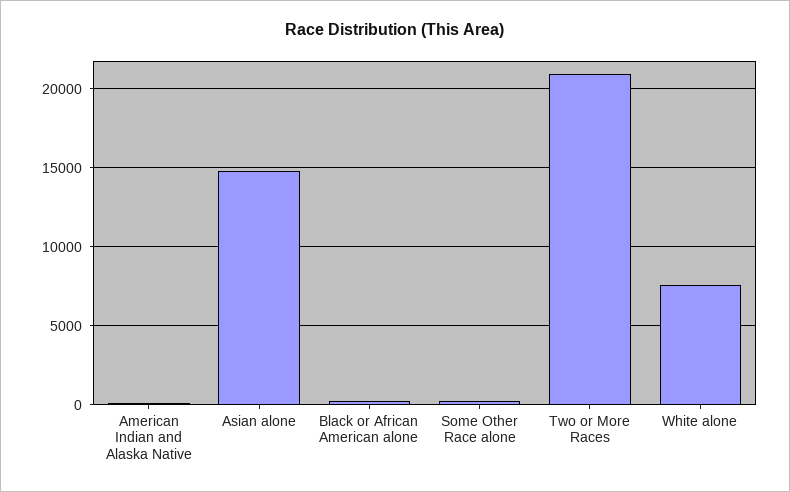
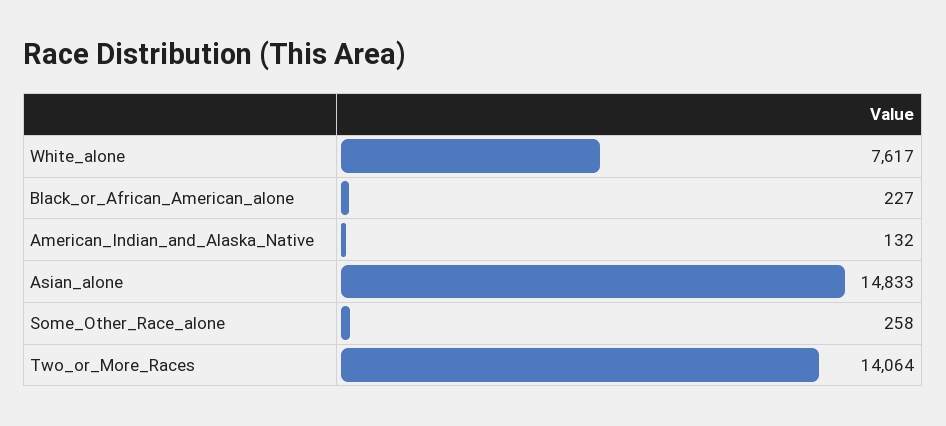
Two or More Races: 21000 -> 14064

